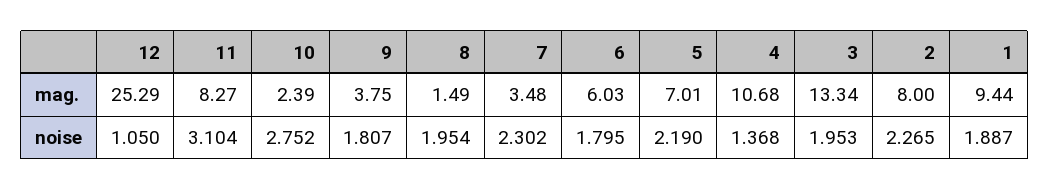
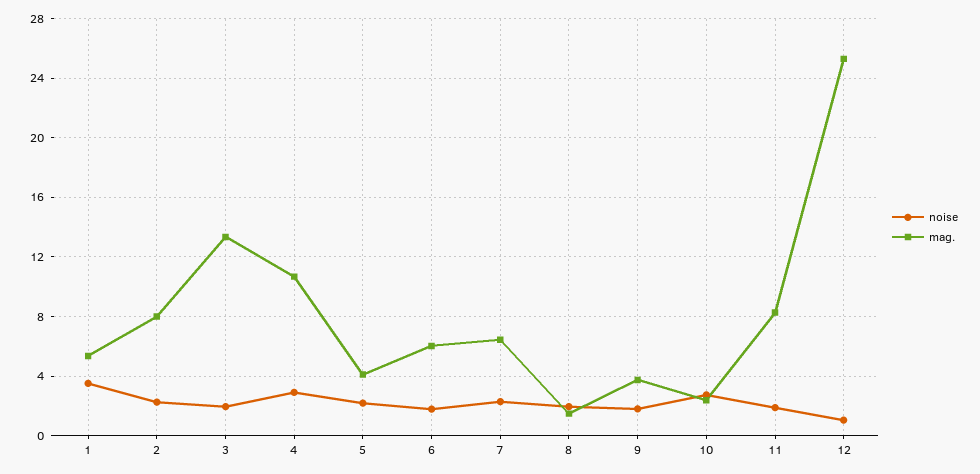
mag., 7: 3.48 -> 6.5
mag., 5: 7.01 -> 4
mag., 1: 9.44 -> 5.5
noise, 11: 3.104 -> 2
noise, 4: 1.368 -> 3
noise, 1: 1.887 -> 3.5

